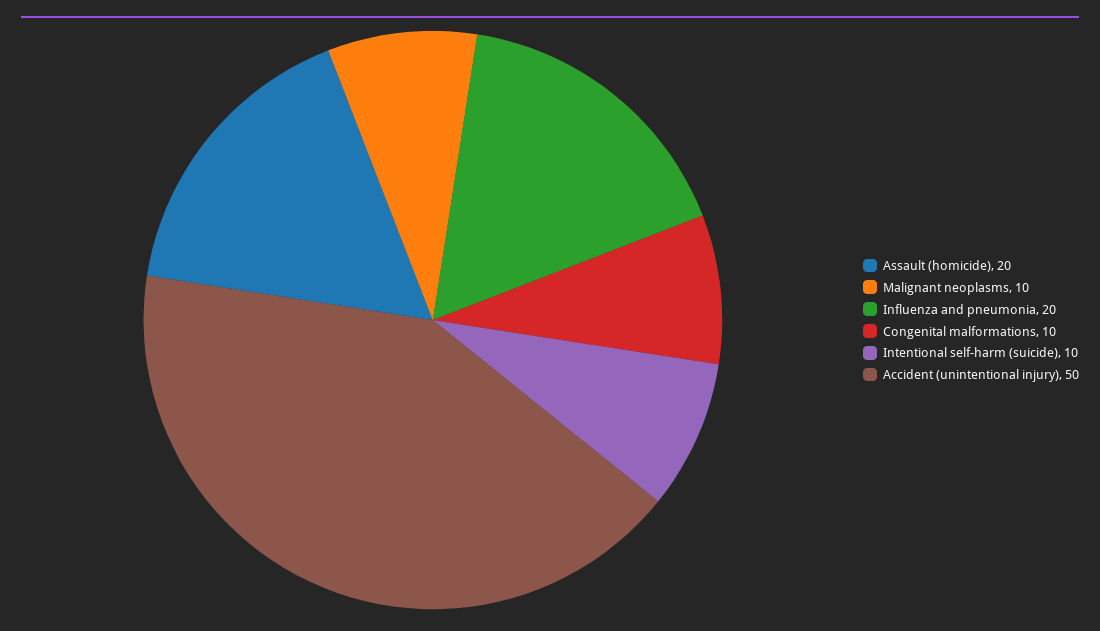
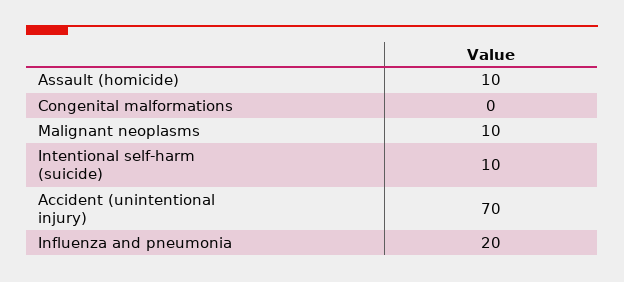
Assault (homicide): 20 -> 10
Congenital malformations: 10 -> 0
Accident (unintentional injury): 50 -> 70

